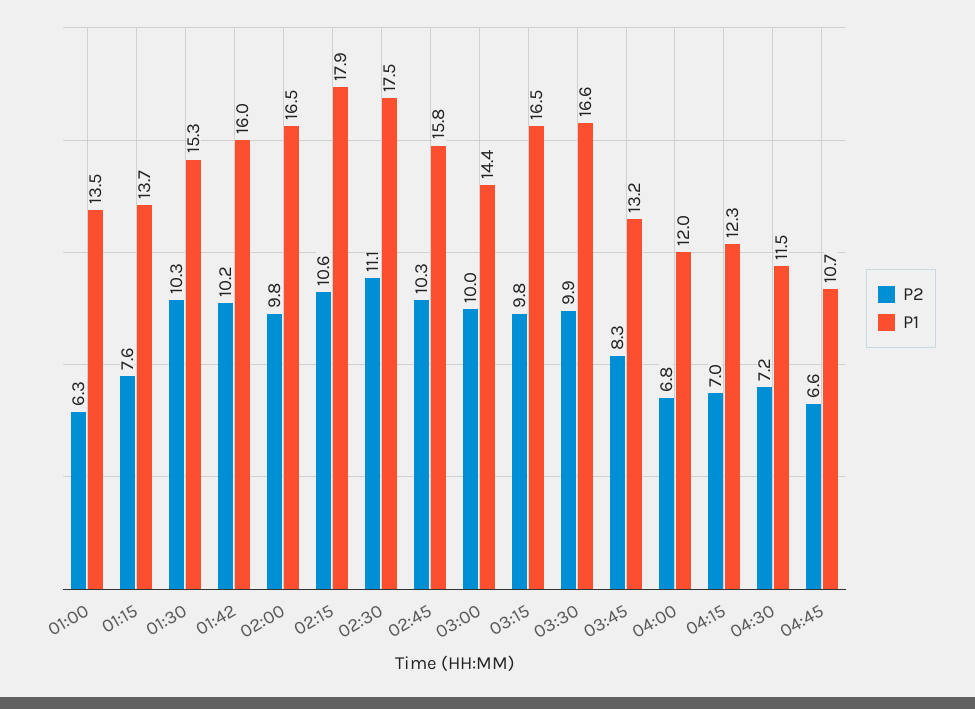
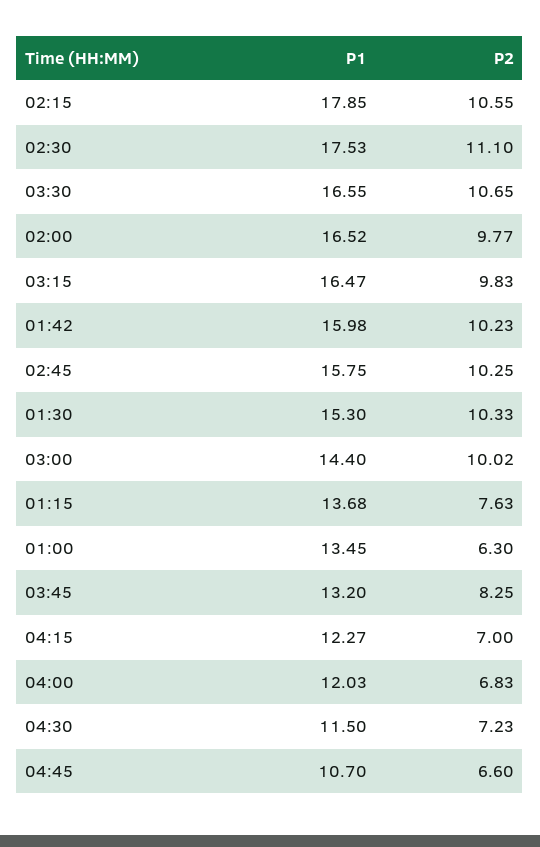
P2, 03:30: 9.9 -> 10.65

